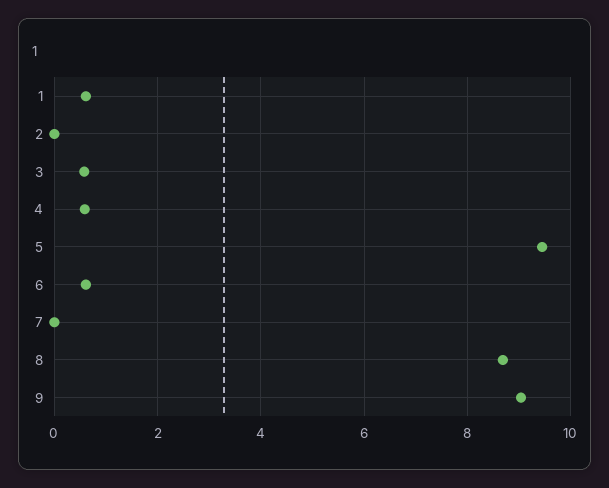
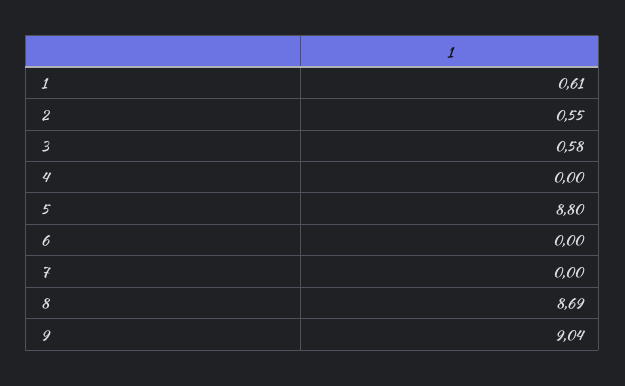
2: 0 -> 0.55
4: 0.6 -> 0
5: 9.4 -> 8.8
6: 0.6 -> 0

